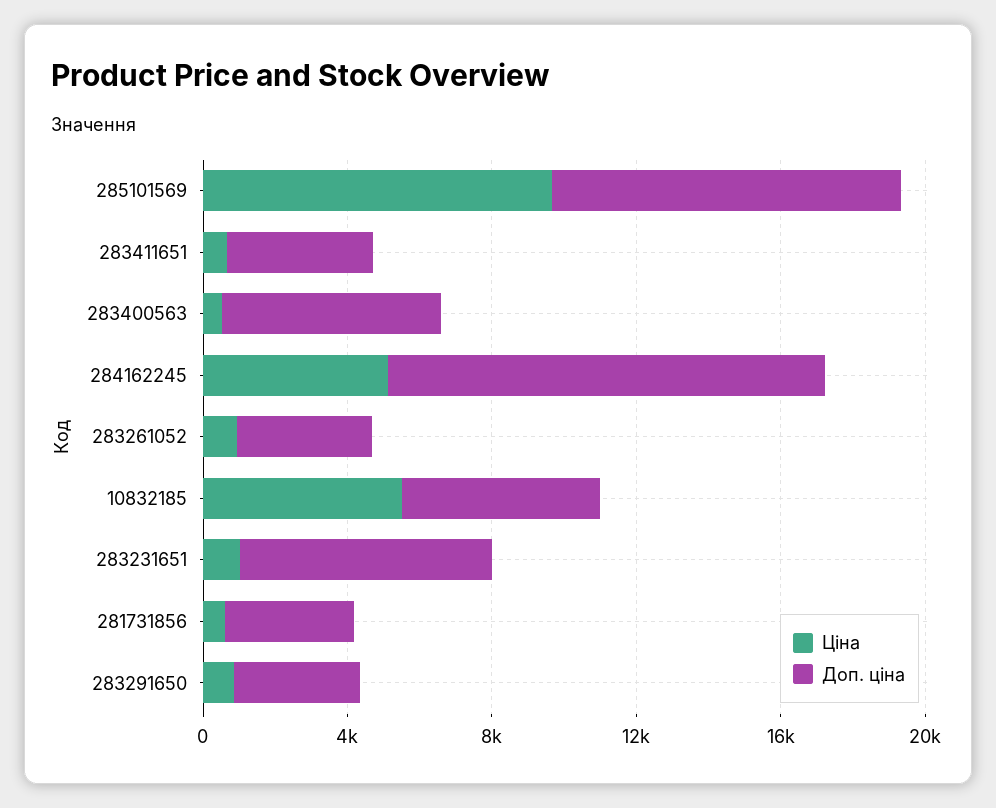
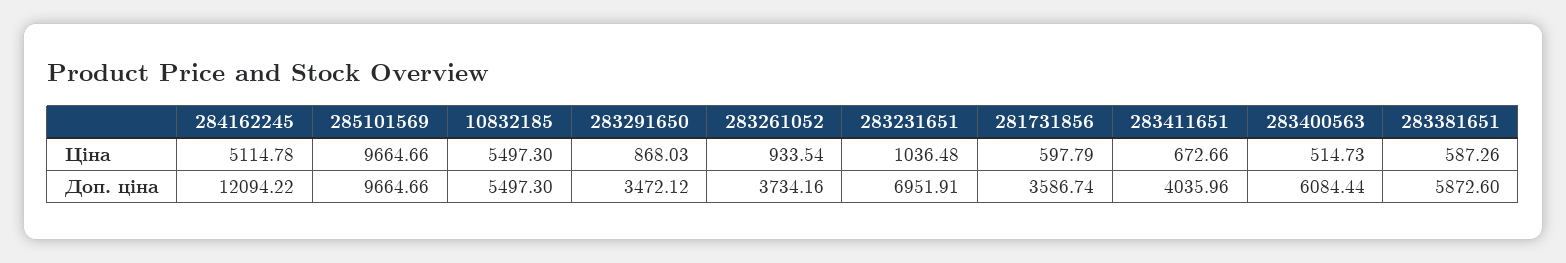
Ціна, 283381651: none -> 587.26
Доп. ціна, 283381651: none -> 5872.6

